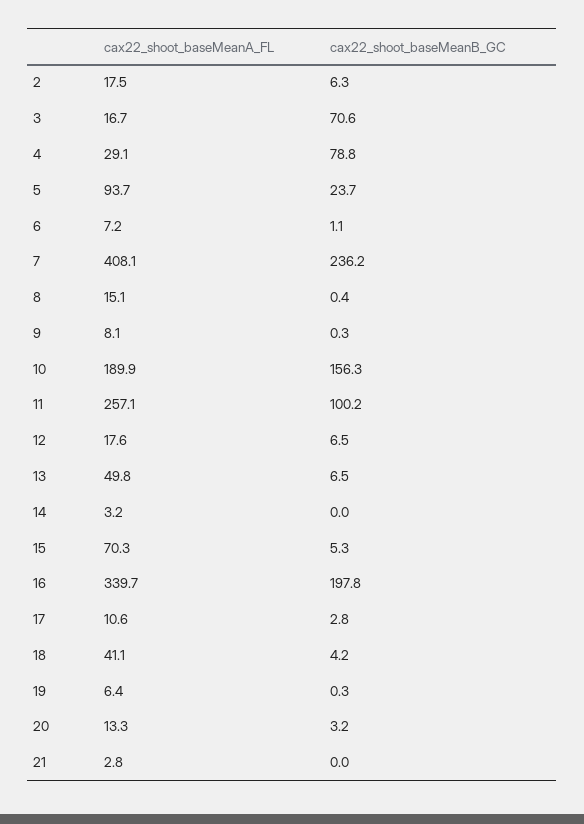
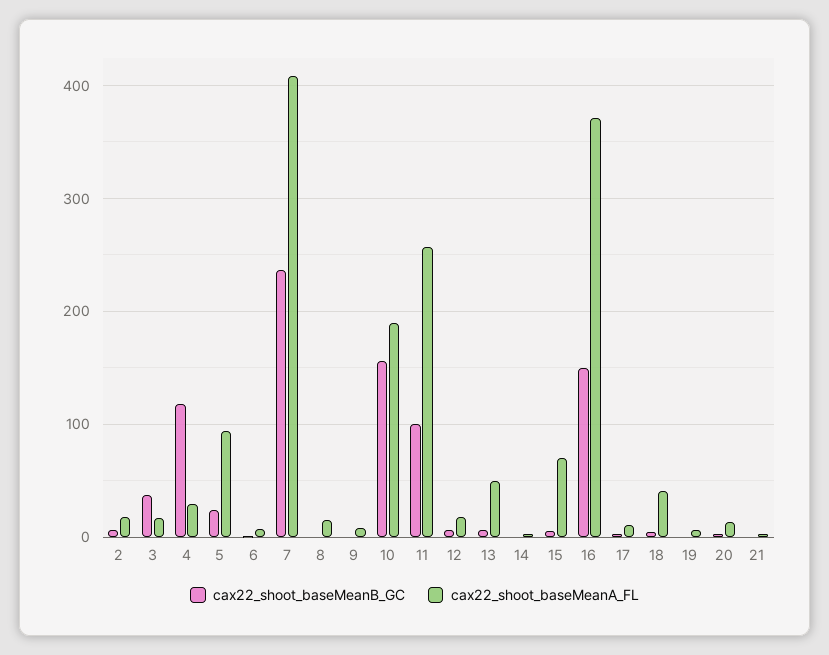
cax22_shoot_baseMeanB_GC, 3: 70.6 -> 40
cax22_shoot_baseMeanB_GC, 4: 78.8 -> 120
cax22_shoot_baseMeanA_FL, 16: 339.7 -> 370
cax22_shoot_baseMeanB_GC, 16: 197.8 -> 150

